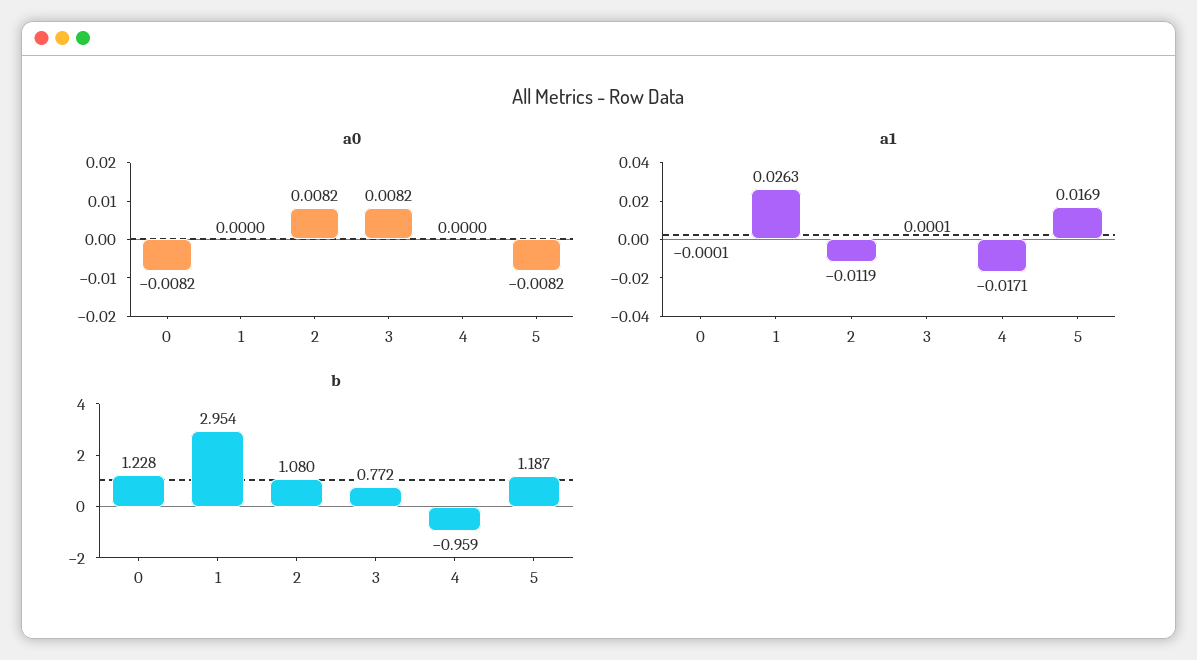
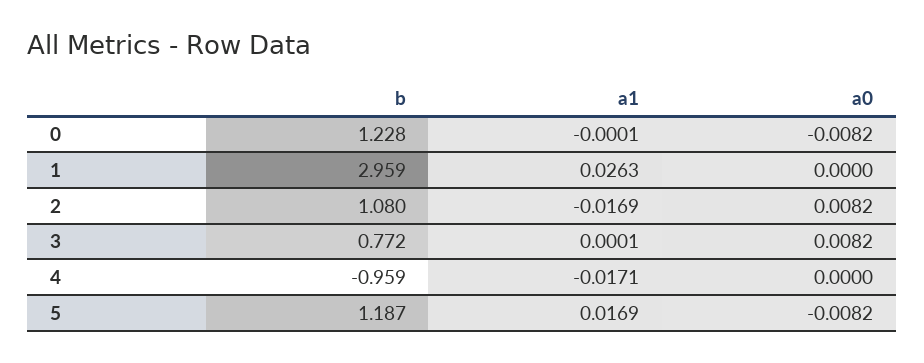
a1, 2: -0.0119 -> -0.0169
b, 1: 2.954 -> 2.959

